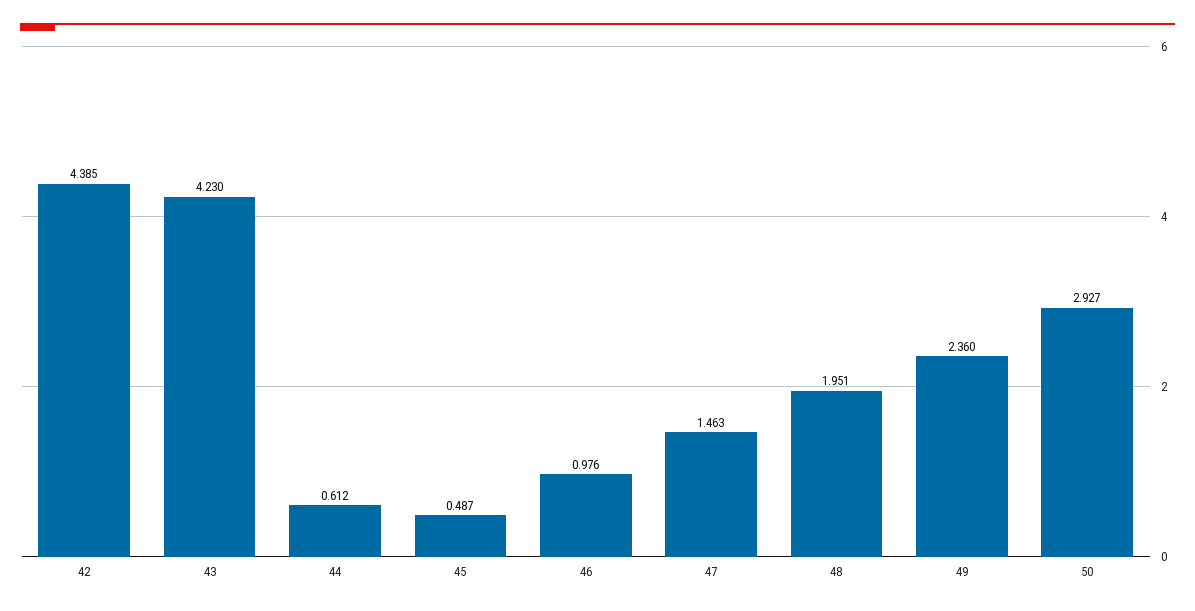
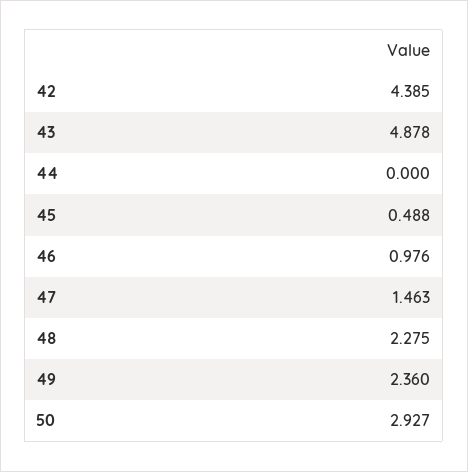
43: 4.23 -> 4.878
44: 0.612 -> 0
45: 0.487 -> 0.488
48: 1.951 -> 2.275

